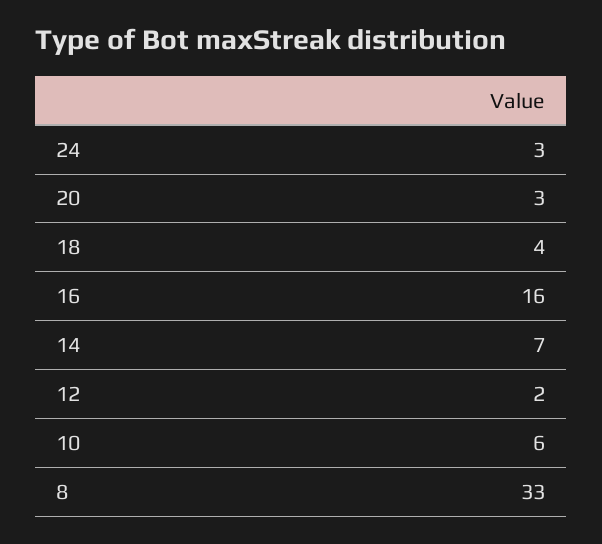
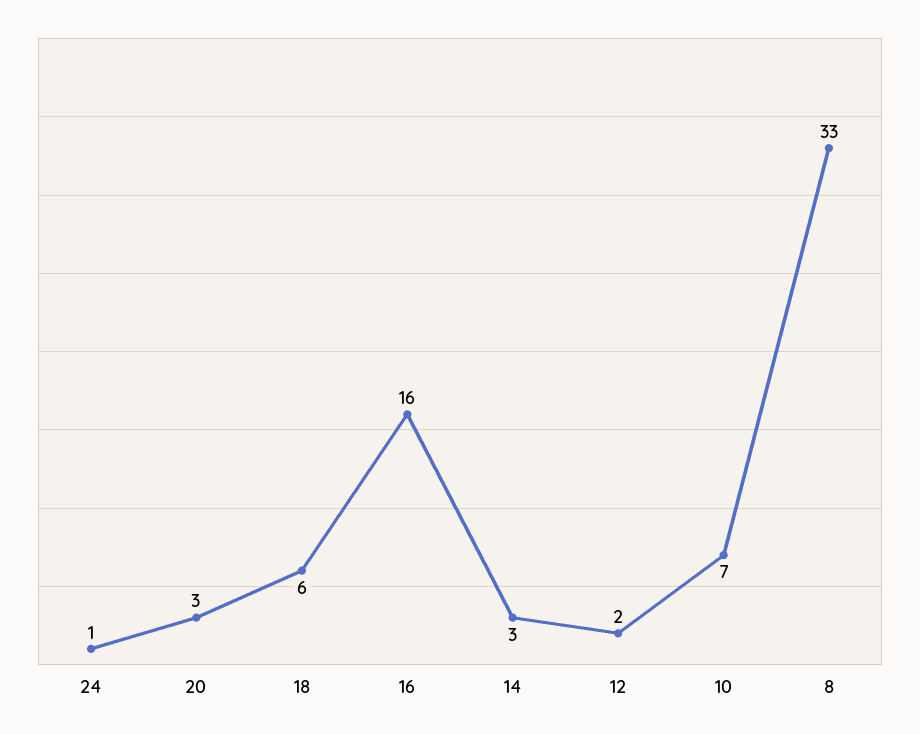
24: 3 -> 1
18: 4 -> 6
14: 7 -> 3
10: 6 -> 7

